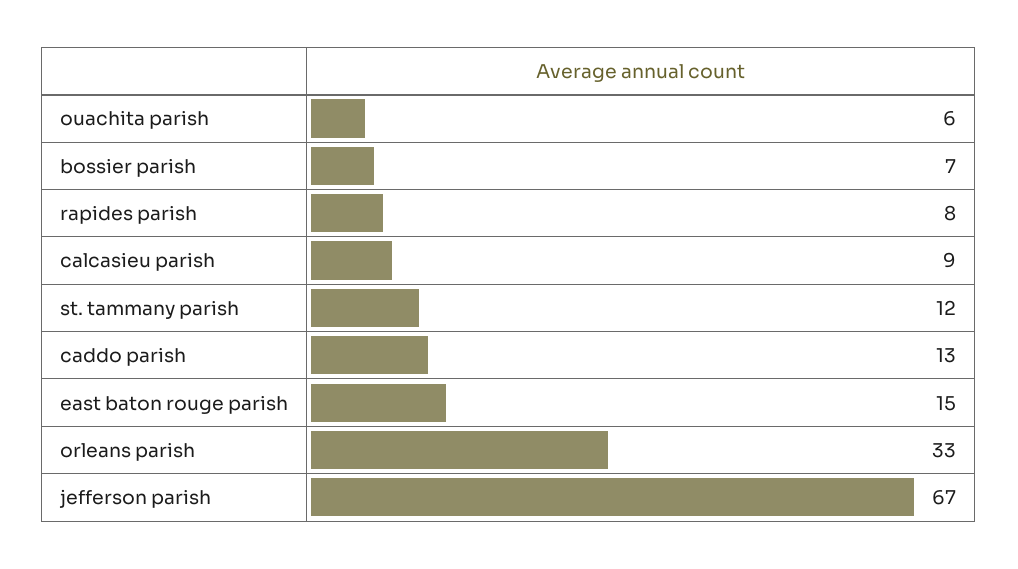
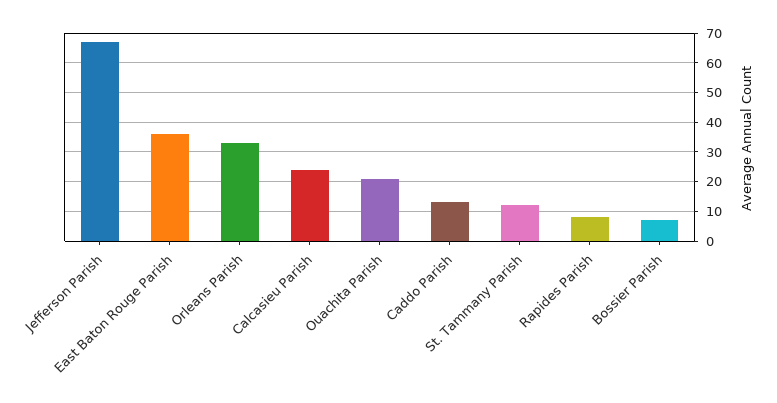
ouachita parish: 6 -> 20
calcasieu parish: 9 -> 25
east baton rouge parish: 15 -> 35

